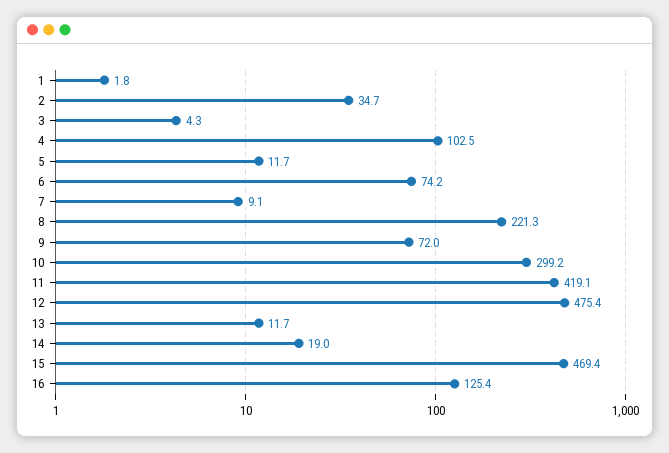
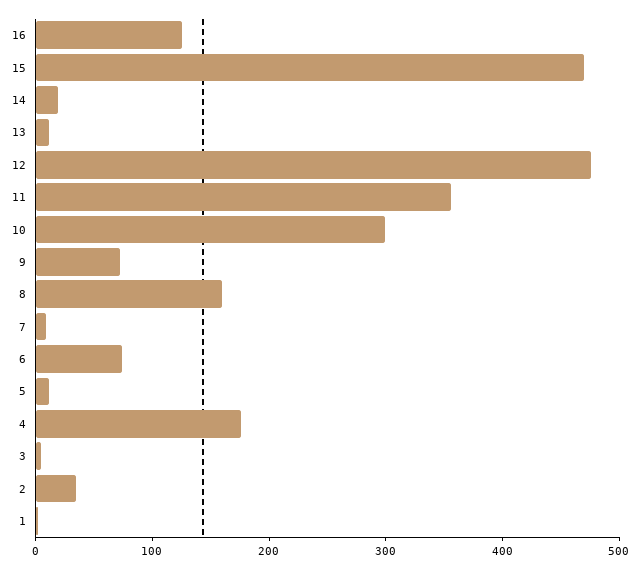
4: 102.5 -> 180
8: 221.3 -> 160
11: 419.1 -> 360

